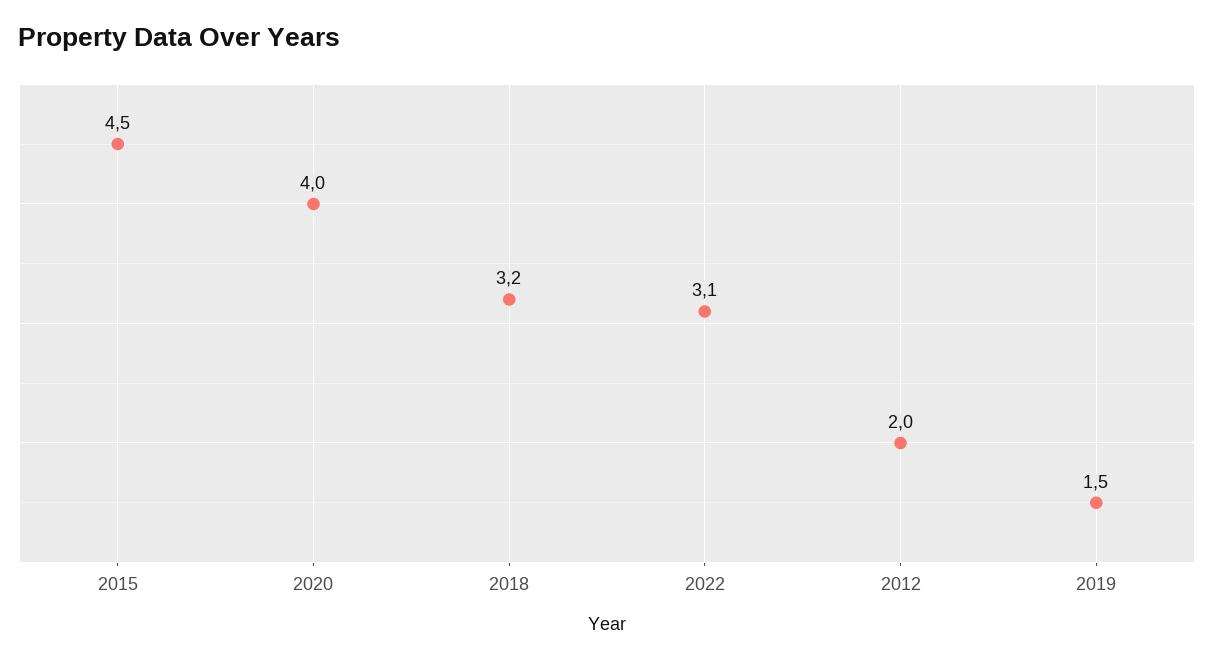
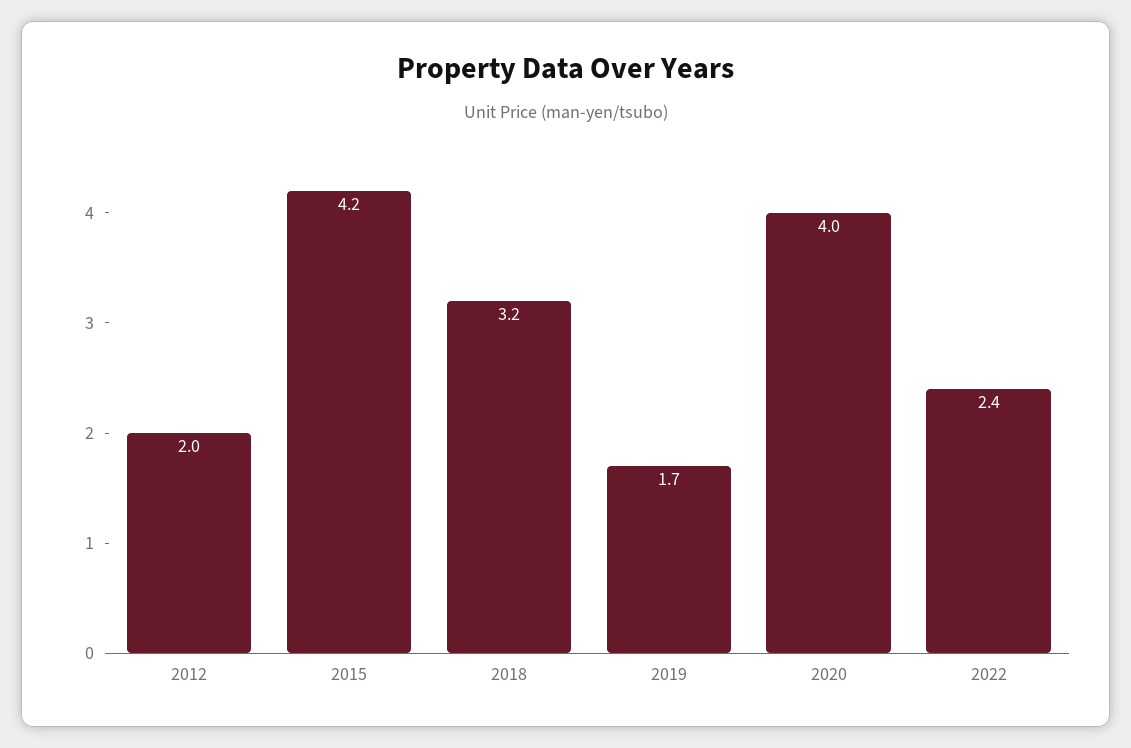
2015: 4.5 -> 4.2
2022: 3.1 -> 2.4
2019: 1.5 -> 1.7

